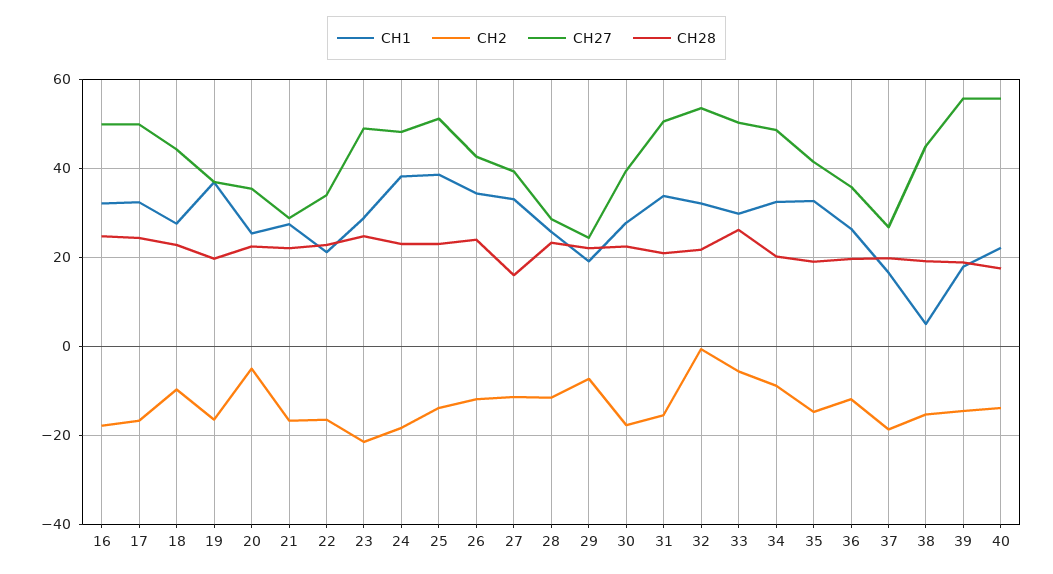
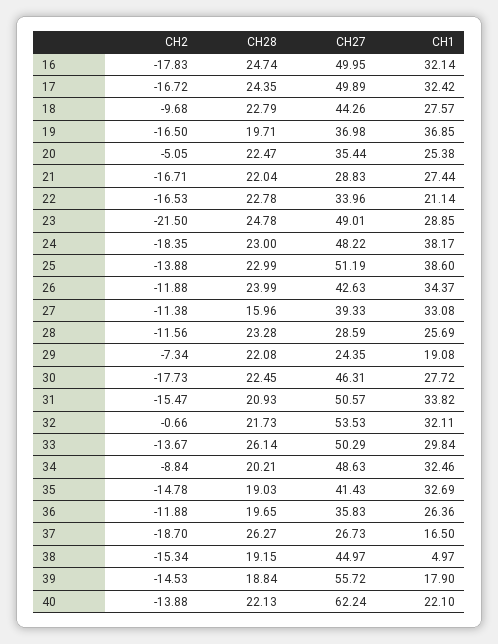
CH27, 30: 40 -> 46.31
CH2, 33: -6 -> -13.67
CH28, 37: 20 -> 26.27
CH27, 40: 56 -> 62.24
CH28, 40: 18 -> 22.13

